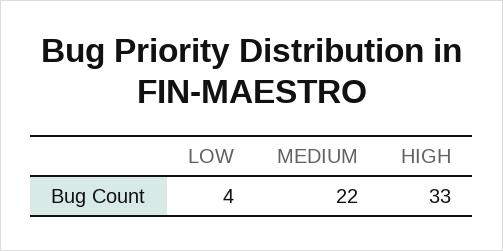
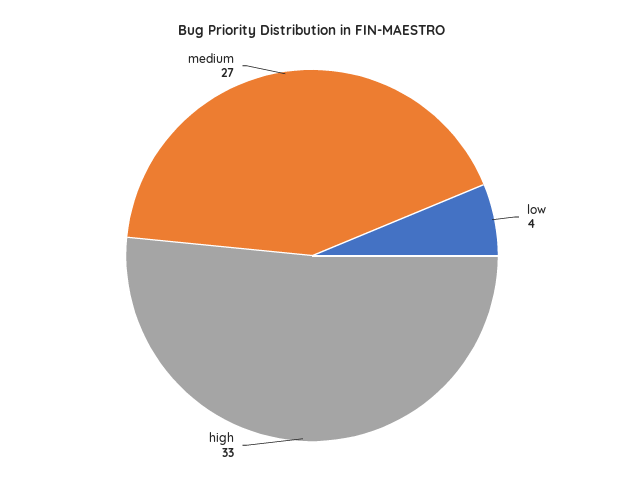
MEDIUM: 22 -> 27

